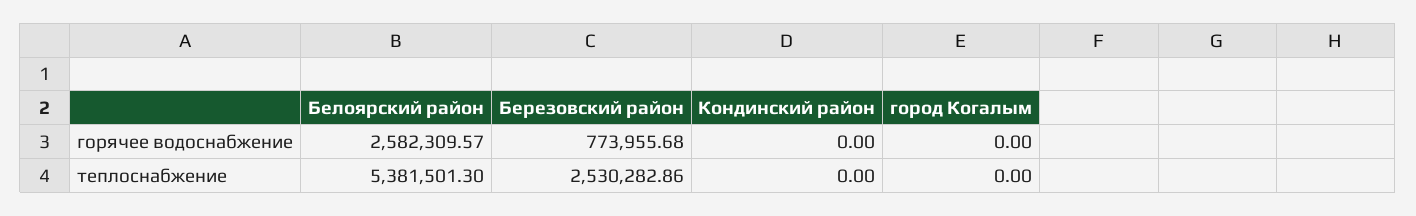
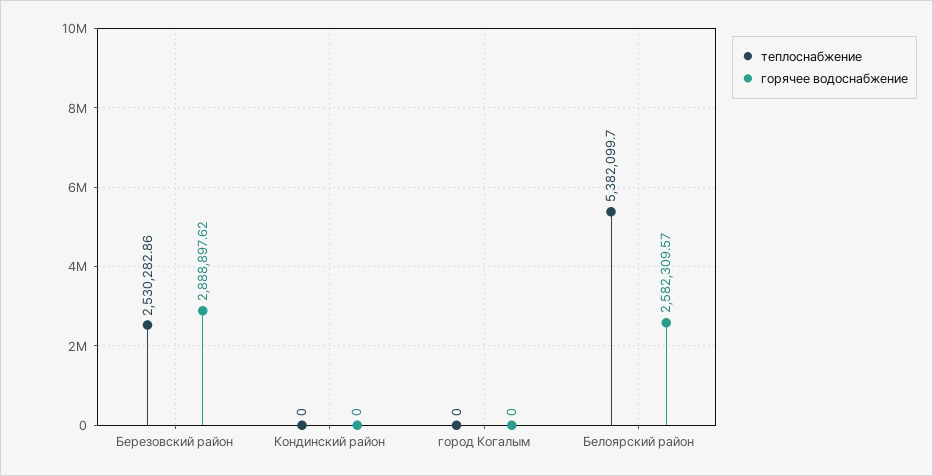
горячее водоснабжение, Березовский район: 773955.68 -> 2888897.62
теплоснабжение, Белоярский район: 5381501.3 -> 5382099.7

